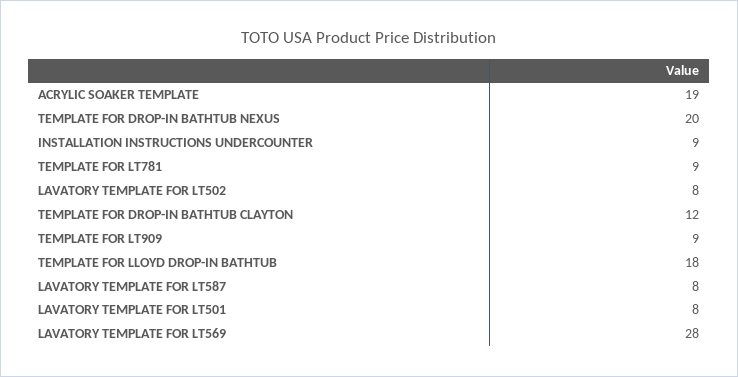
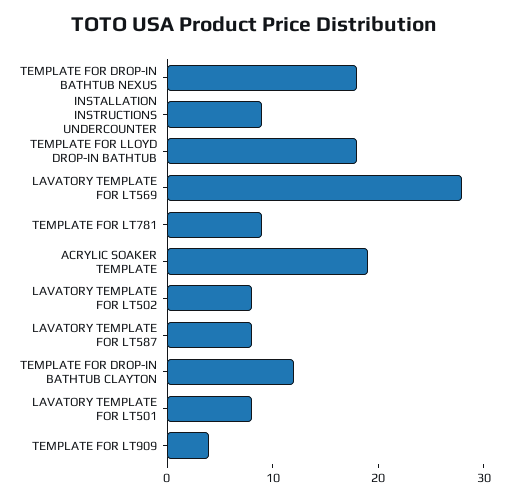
TEMPLATE FOR DROP-IN BATHTUB NEXUS: 20 -> 18
TEMPLATE FOR LT909: 9 -> 4

